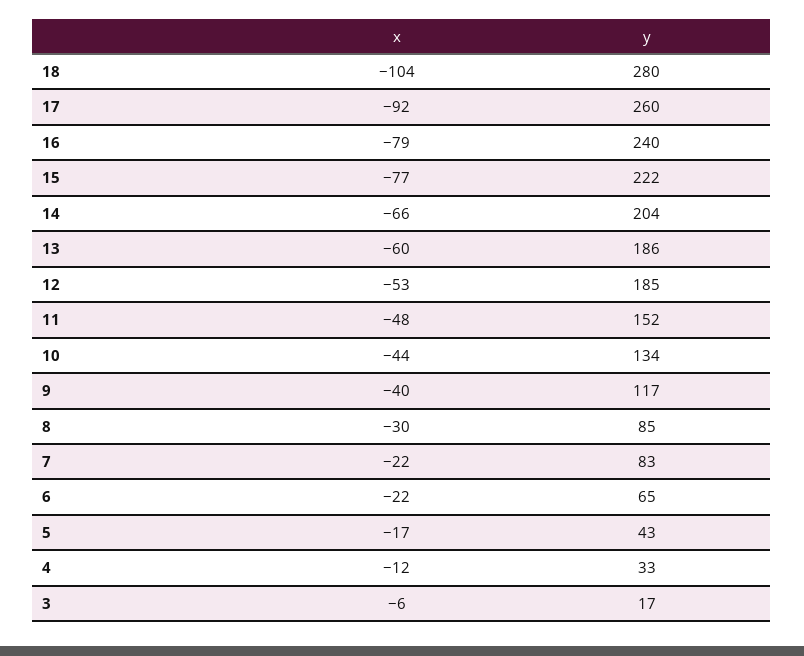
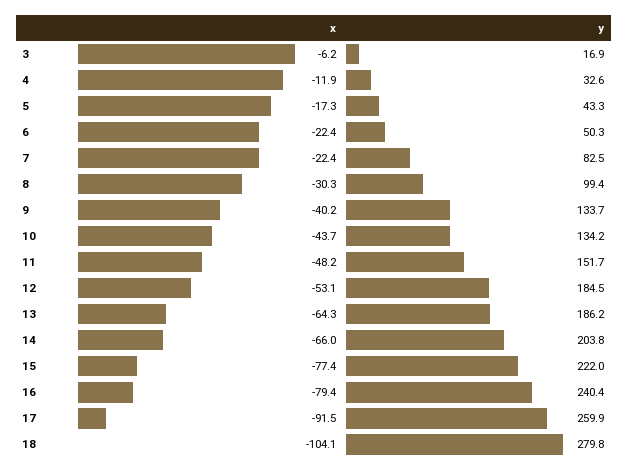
x, 13: -60 -> -64.3
y, 9: 117 -> 133.7
y, 8: 85 -> 99.4
y, 6: 65 -> 50.3

